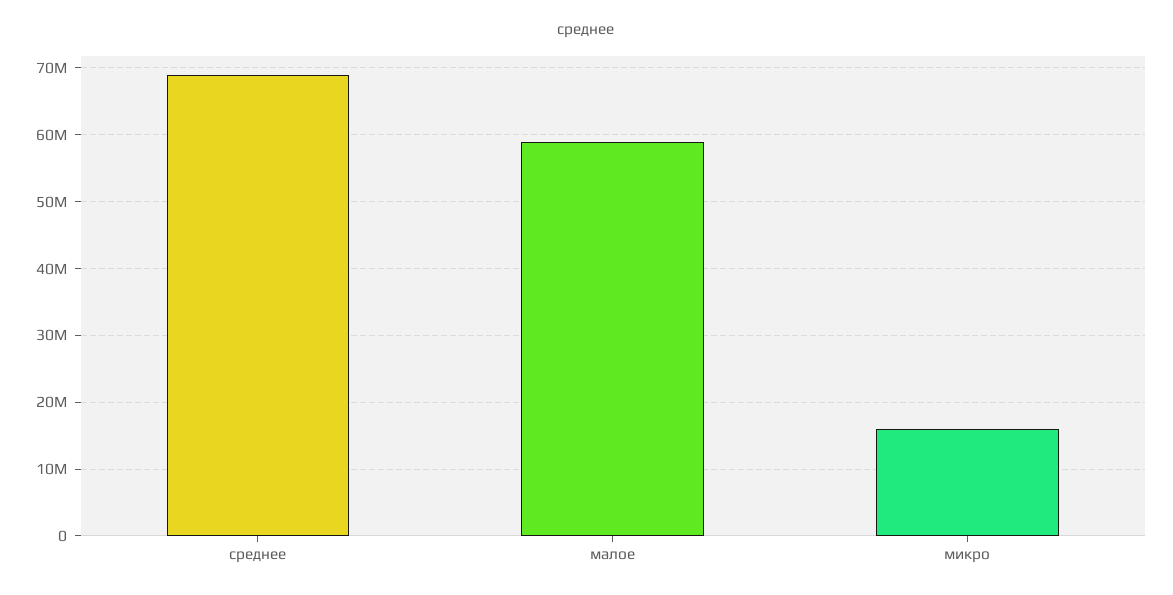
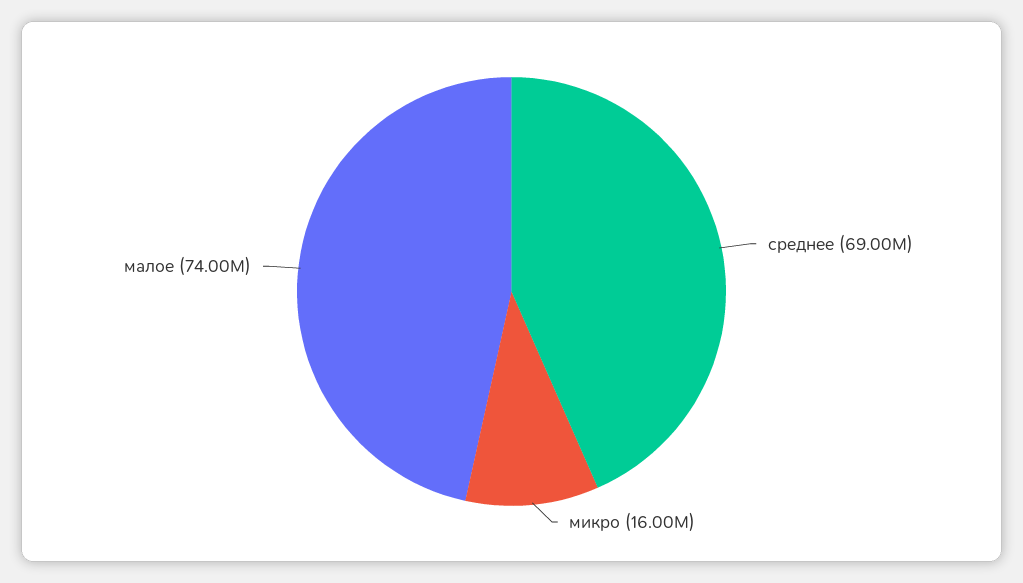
малое: 59000000 -> 74000000

